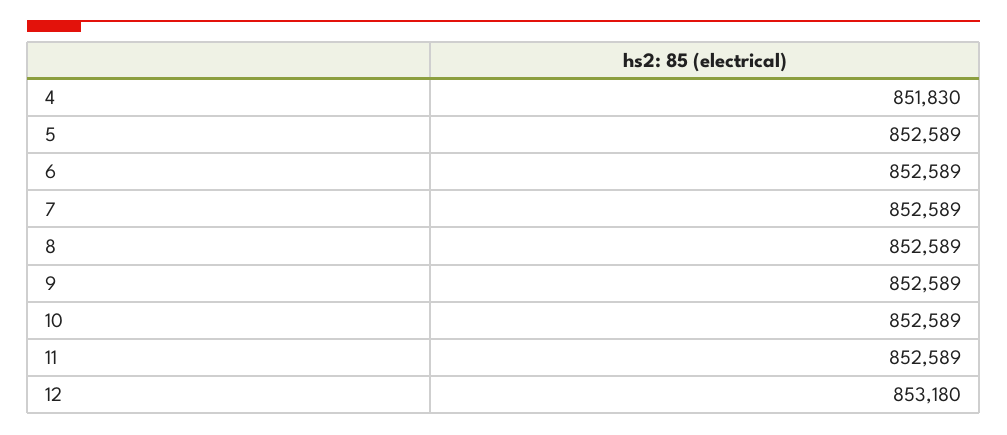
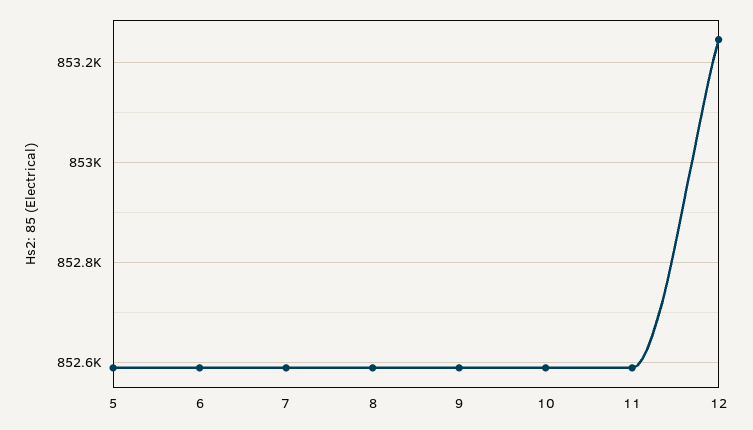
4: 851830 -> none
12: 853180 -> 853240

